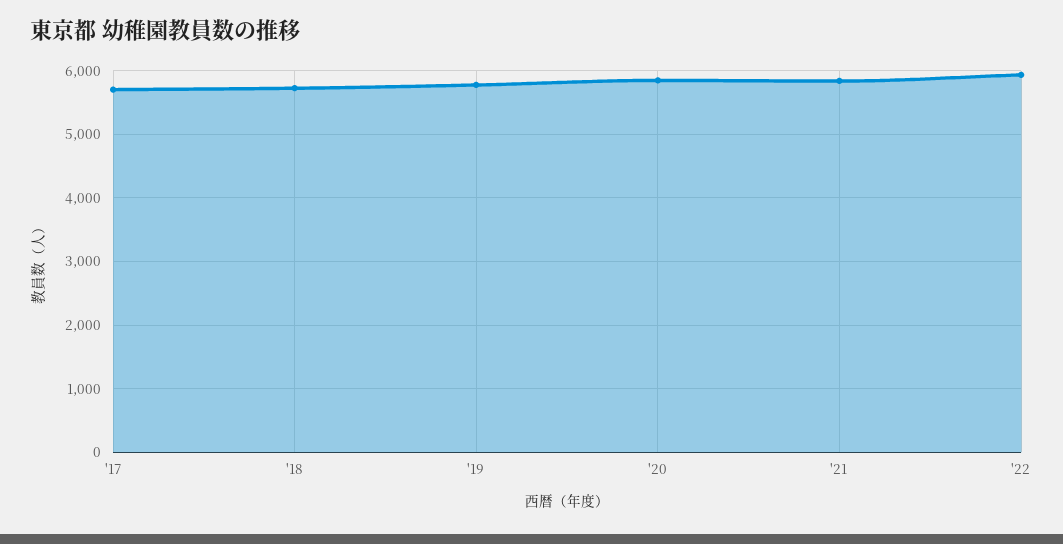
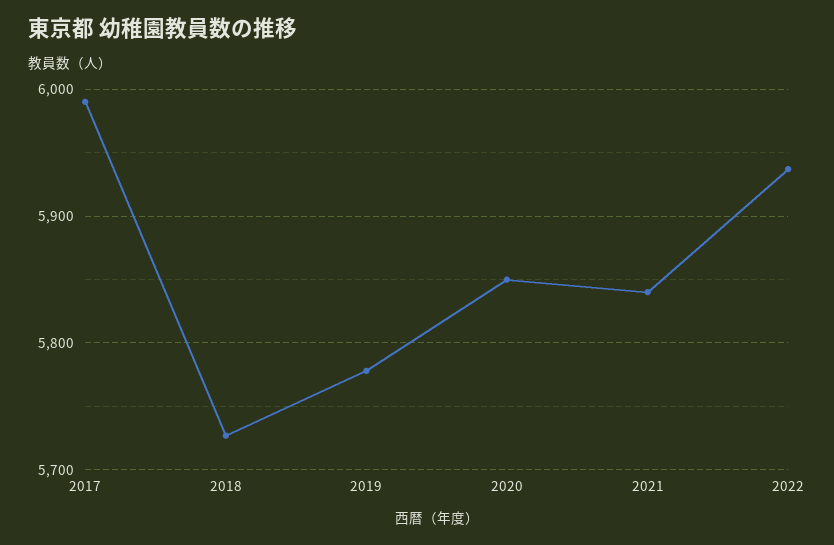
'17: 5700 -> 5990

